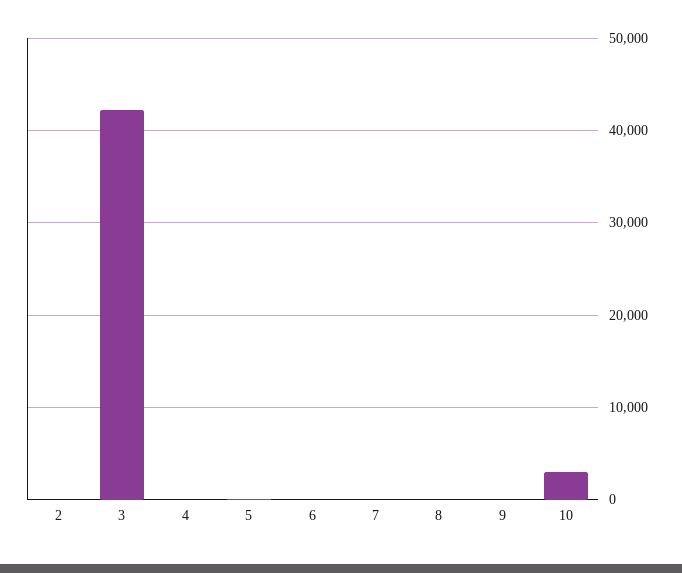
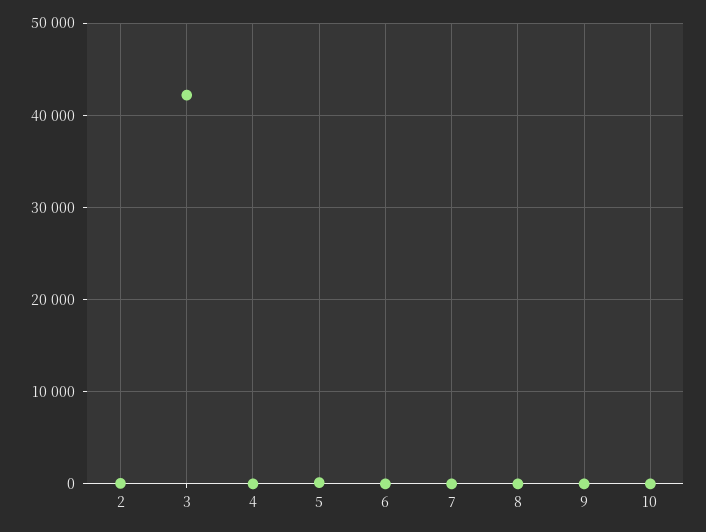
10: 3000 -> 0

